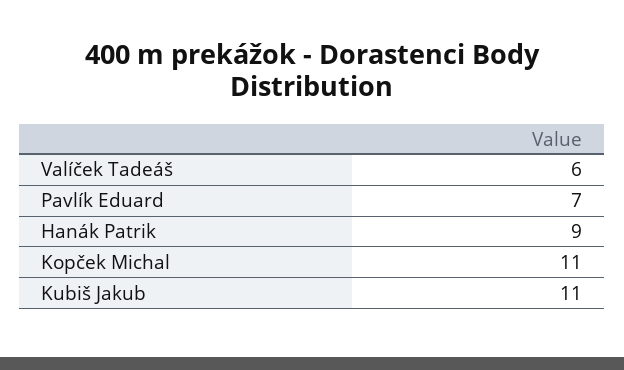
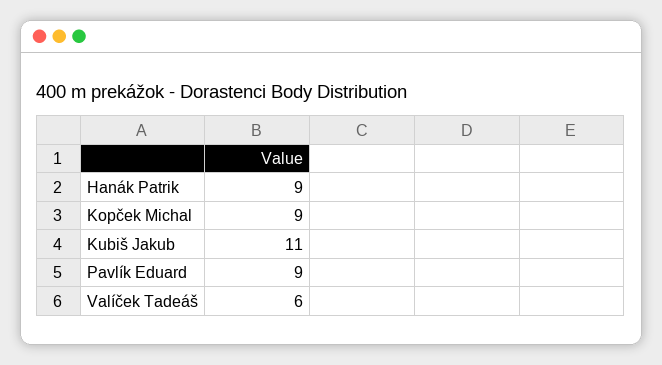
Pavlík Eduard: 7 -> 9
Kopček Michal: 11 -> 9

